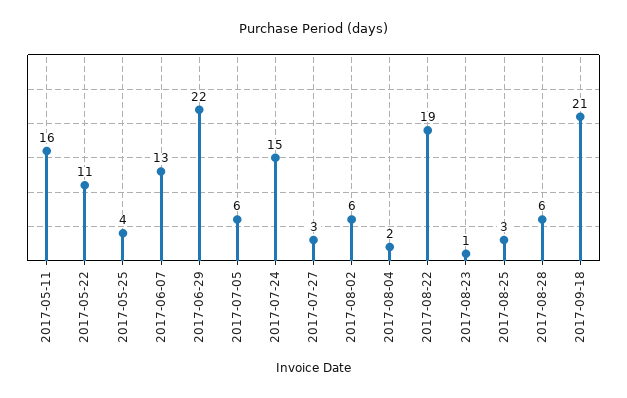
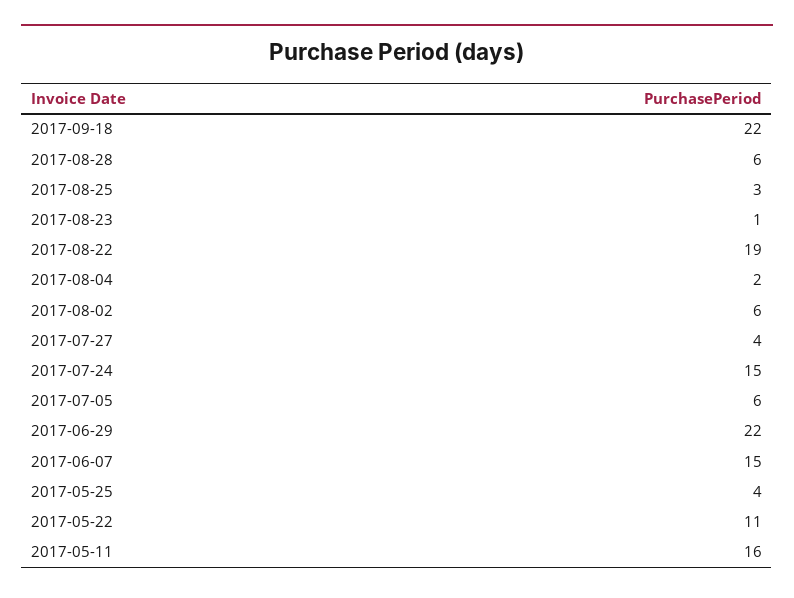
2017-06-07: 13 -> 15
2017-07-27: 3 -> 4
2017-09-18: 21 -> 22

